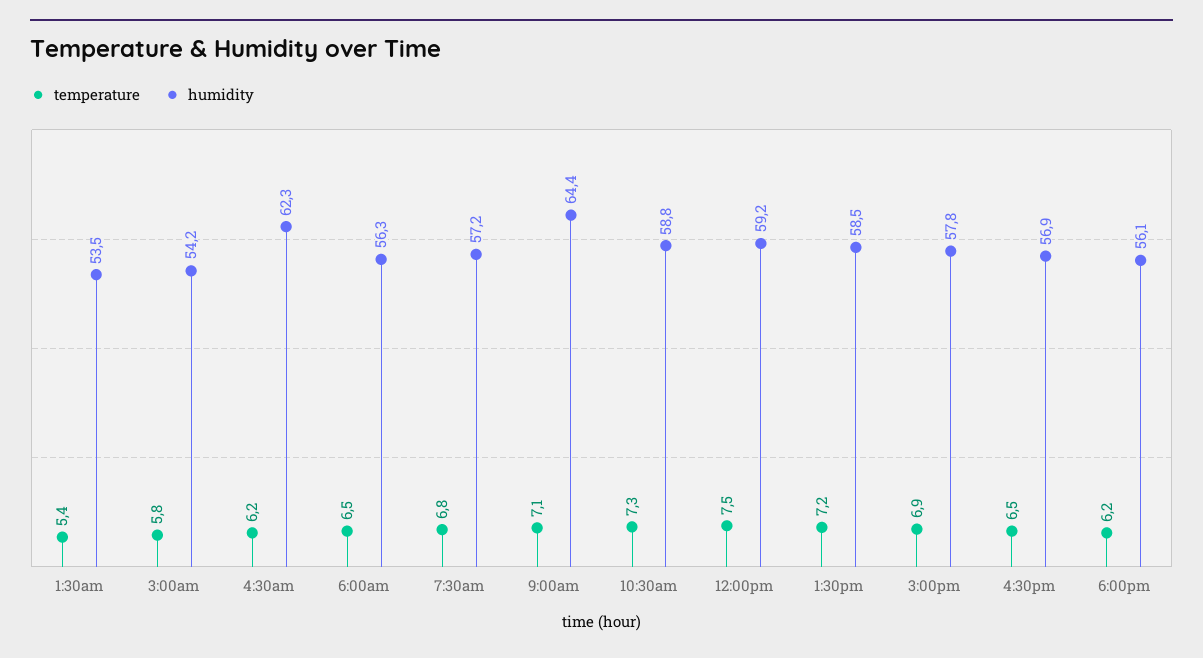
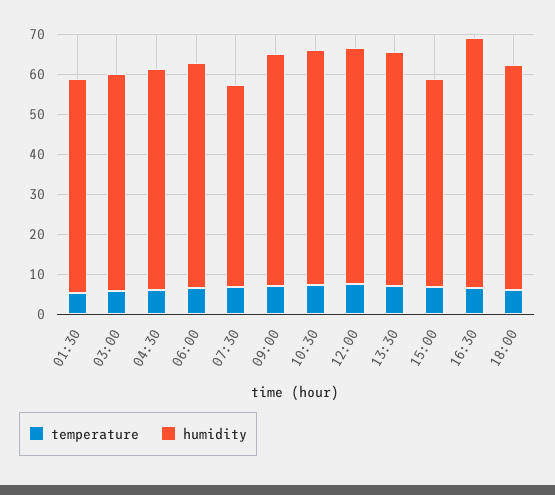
humidity, 4:30am: 62.3 -> 55
humidity, 7:30am: 57.2 -> 50
humidity, 9:00am: 64.4 -> 57.5
humidity, 3:00pm: 57.8 -> 52.5
humidity, 4:30pm: 56.9 -> 62.5

